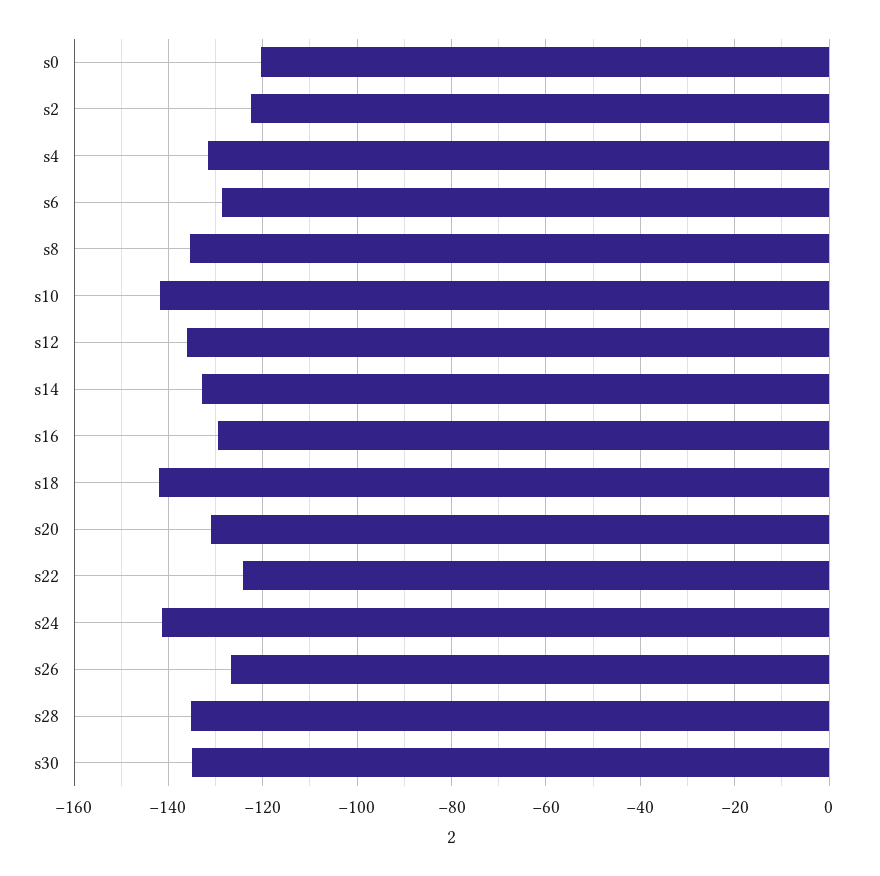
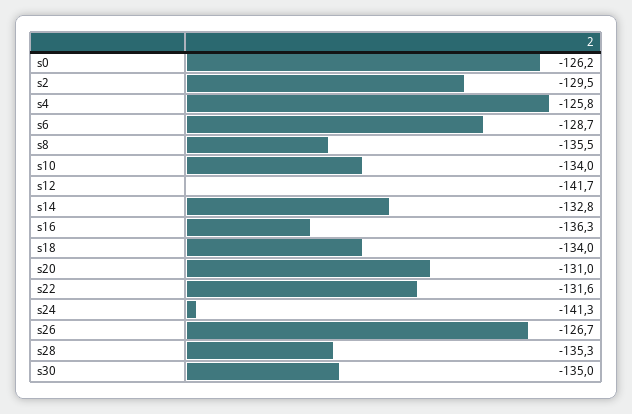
s0: -120 -> -126.2
s2: -122 -> -129.5
s4: -132 -> -125.8
s10: -142 -> -134
s12: -136 -> -141.7
s16: -130 -> -136.3
s18: -142 -> -134
s22: -124 -> -131.6

